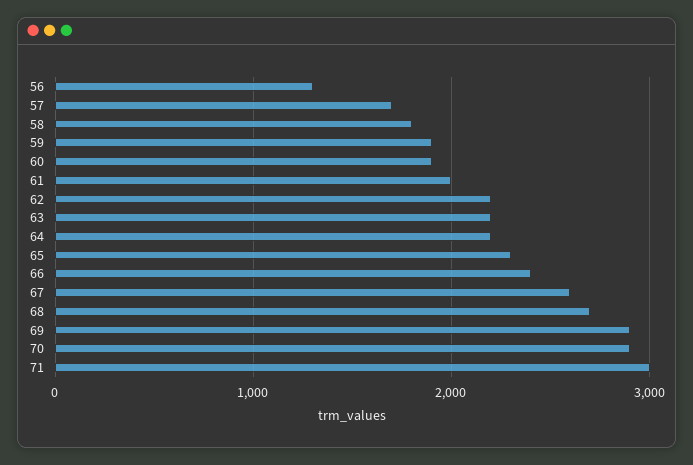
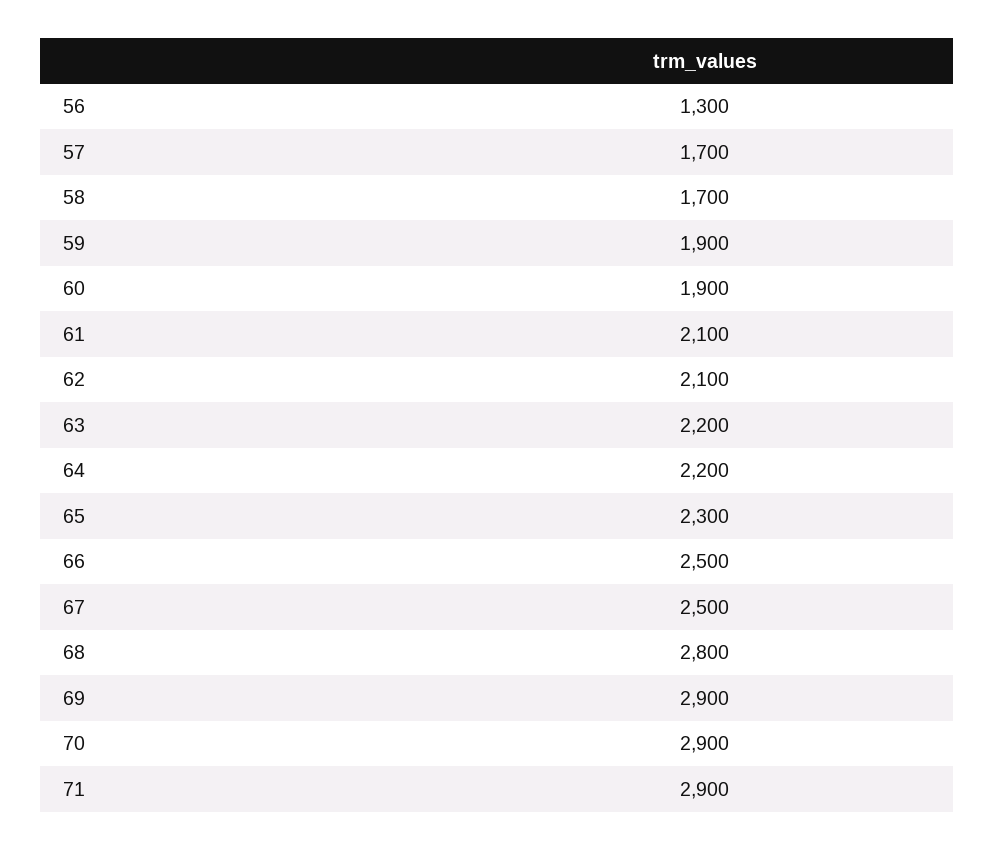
58: 1800 -> 1700
61: 2000 -> 2100
62: 2200 -> 2100
66: 2400 -> 2500
67: 2600 -> 2500
68: 2700 -> 2800
71: 3000 -> 2900

